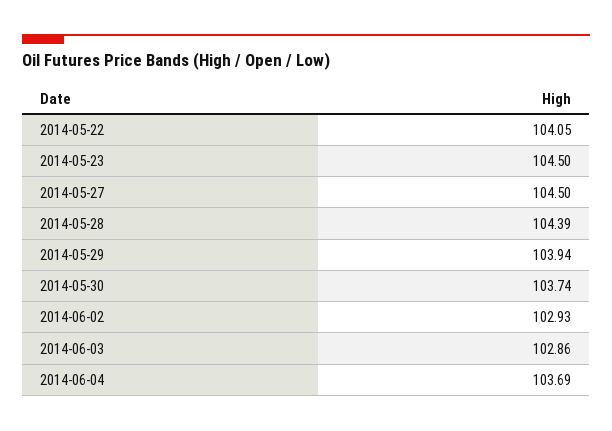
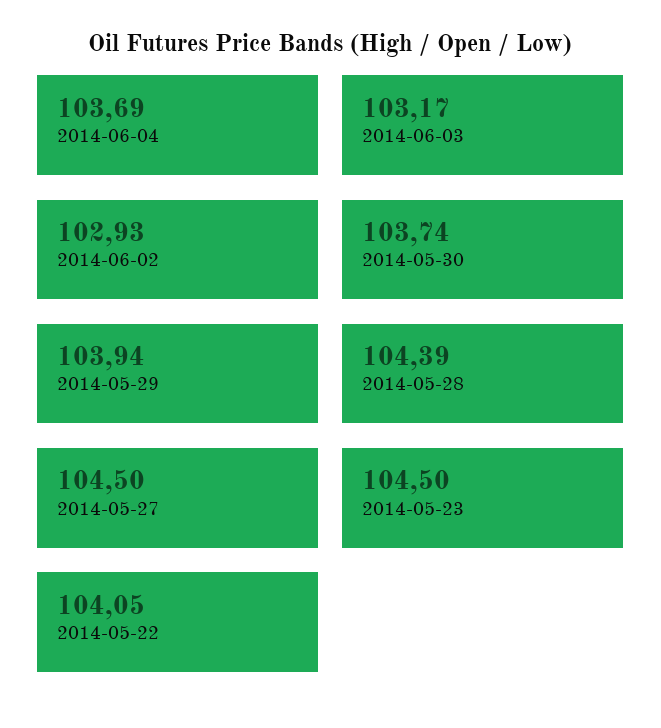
2014-06-03: 102.86 -> 103.17

